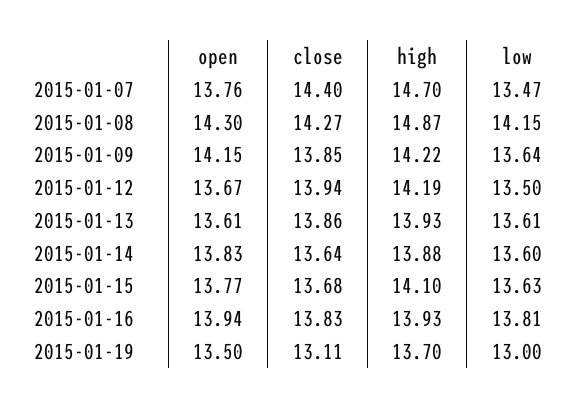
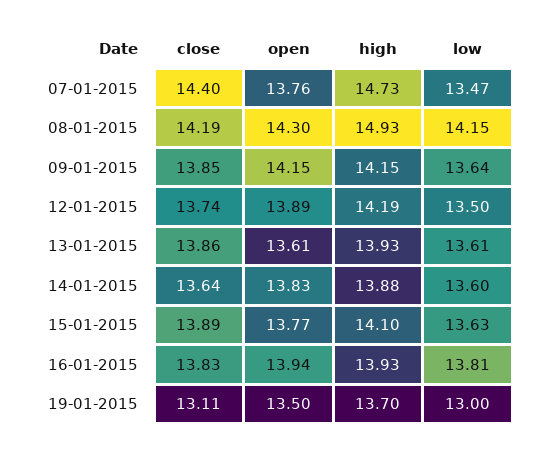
high, 2015-01-07: 14.7 -> 14.73
close, 2015-01-08: 14.27 -> 14.19
high, 2015-01-08: 14.87 -> 14.93
high, 2015-01-09: 14.22 -> 14.15
open, 2015-01-12: 13.67 -> 13.89
close, 2015-01-12: 13.94 -> 13.74
close, 2015-01-15: 13.68 -> 13.89

